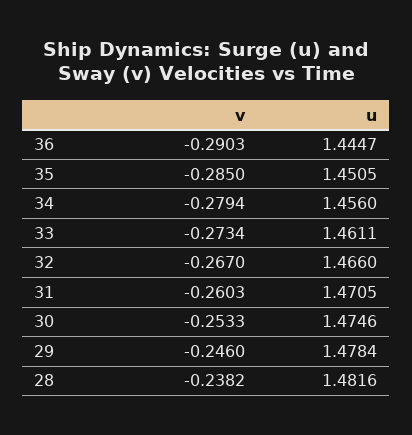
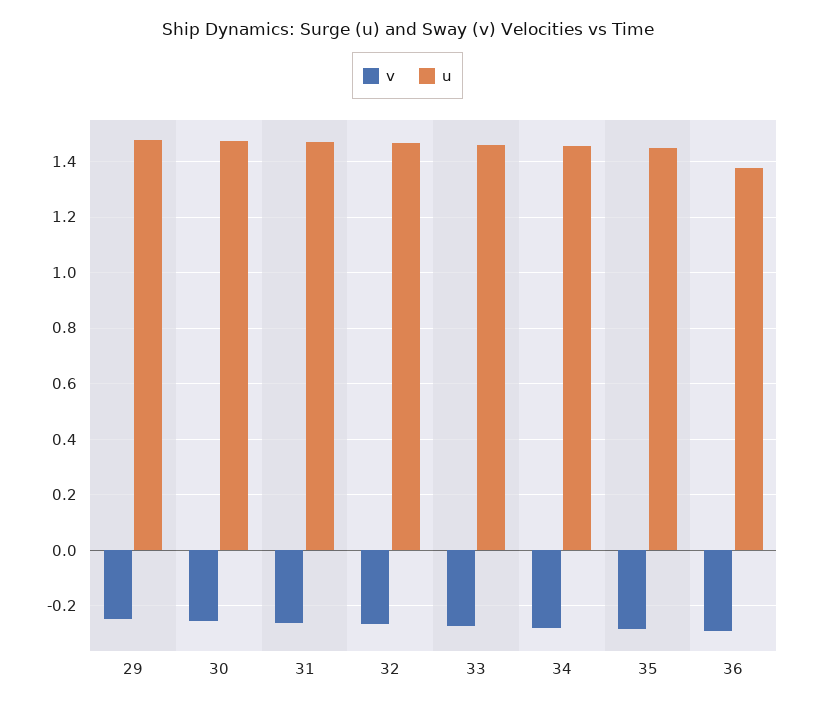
u, 36: 1.4447 -> 1.375
v, 28: -0.2382 -> none
u, 28: 1.4816 -> none

